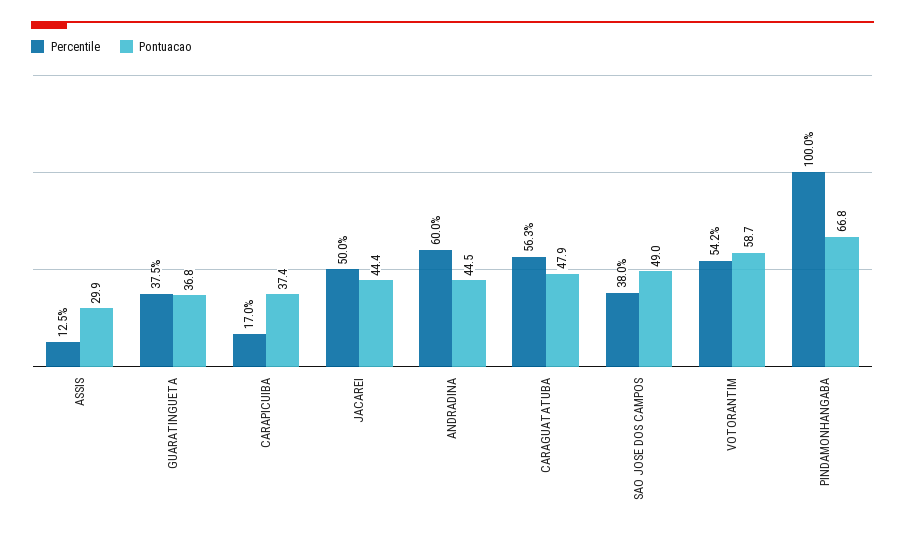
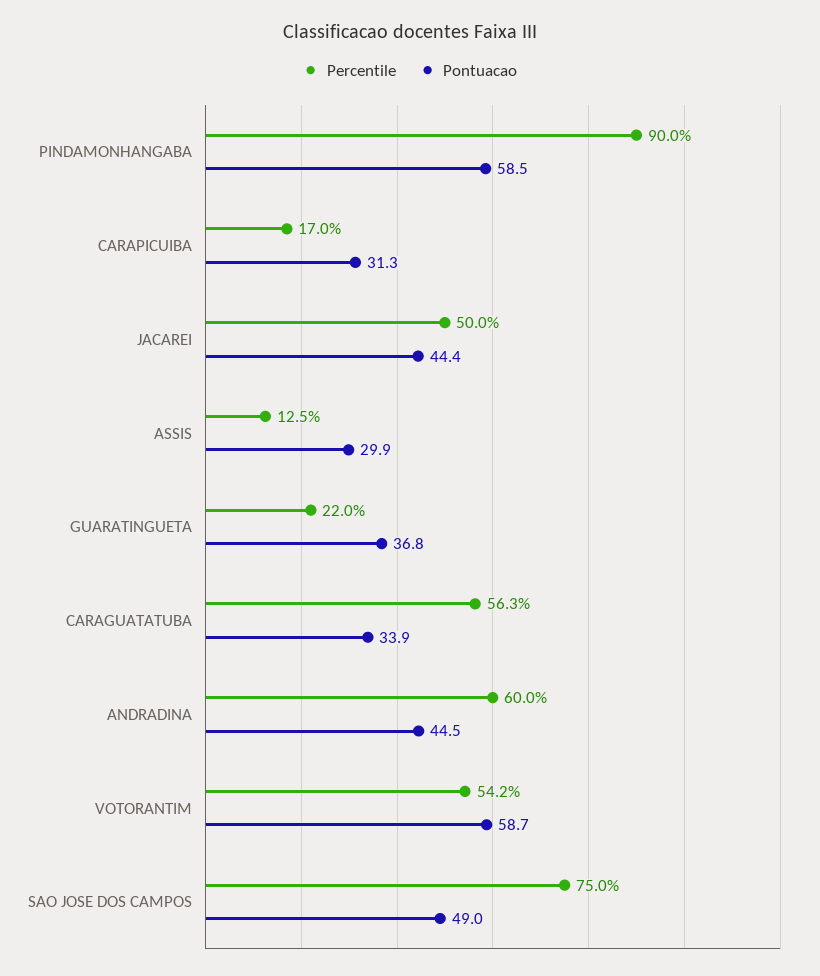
Percentile, GUARATINGUETA: 37.5 -> 22
Pontuacao, CARAPICUIBA: 37.4 -> 31.3
Pontuacao, CARAGUATATUBA: 47.9 -> 33.9
Percentile, SAO JOSE DOS CAMPOS: 38 -> 75
Percentile, PINDAMONHANGABA: 100 -> 90
Pontuacao, PINDAMONHANGABA: 66.8 -> 58.5

